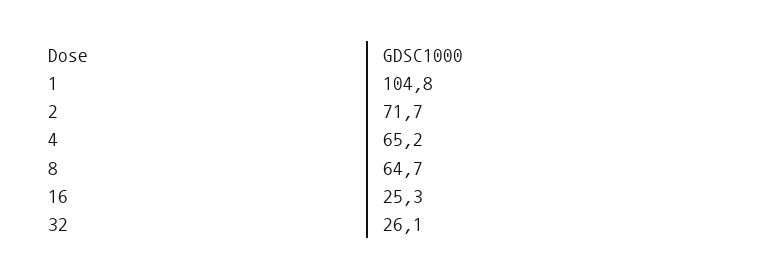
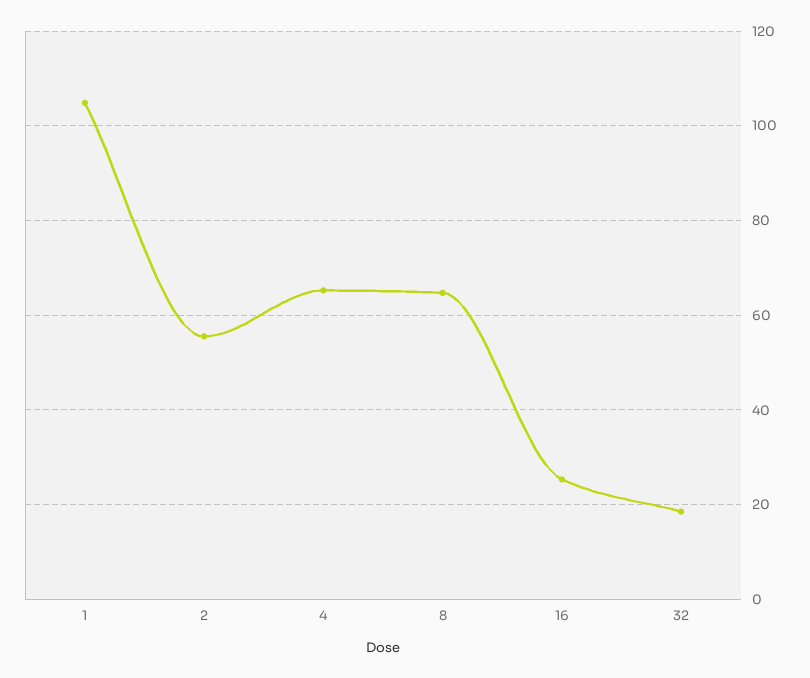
2: 71.7 -> 56
32: 26.1 -> 18

